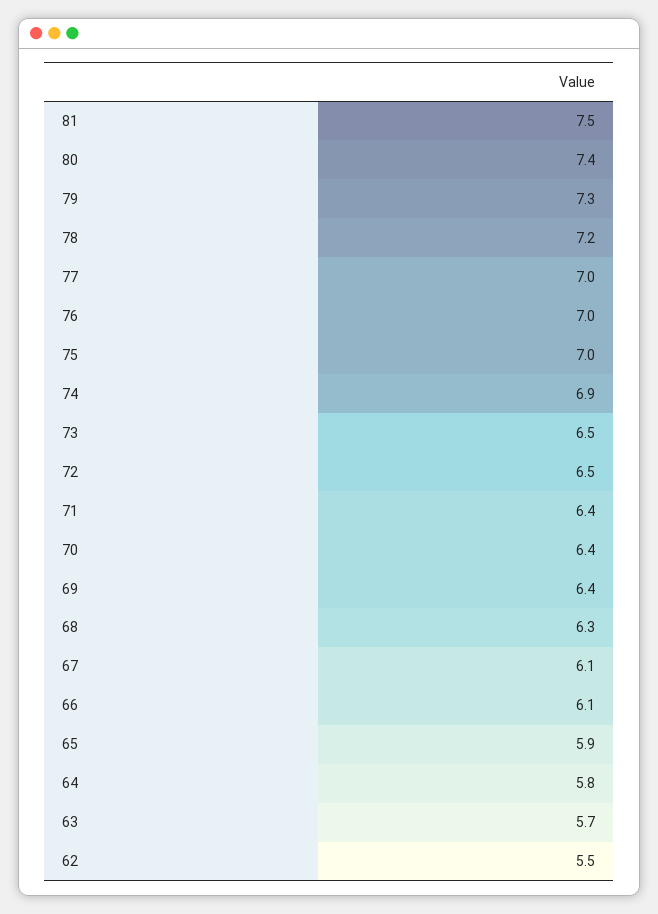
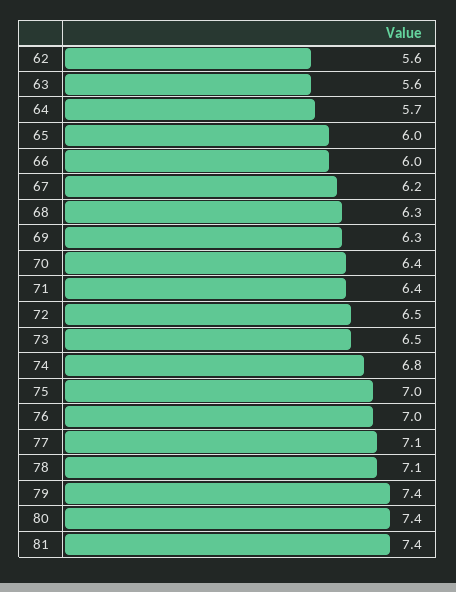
81: 7.5 -> 7.4
79: 7.3 -> 7.4
78: 7.2 -> 7.1
77: 7 -> 7.1
74: 6.9 -> 6.8
69: 6.4 -> 6.3
67: 6.1 -> 6.2
66: 6.1 -> 6
65: 5.9 -> 6
64: 5.8 -> 5.7
63: 5.7 -> 5.6
62: 5.5 -> 5.6

